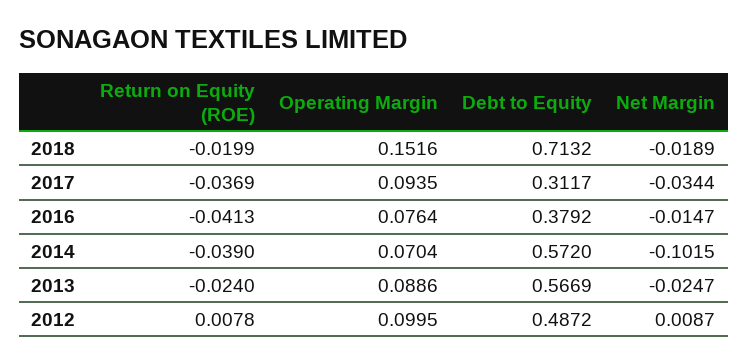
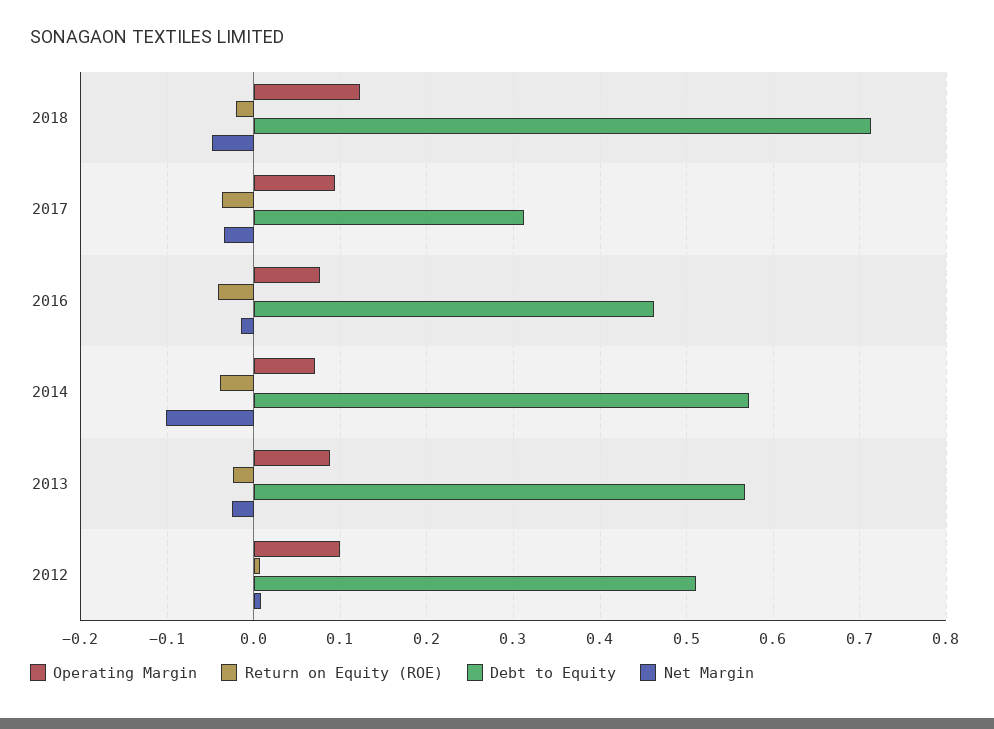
Operating Margin, 2018: 0.1516 -> 0.12
Net Margin, 2018: -0.0189 -> -0.05
Debt to Equity, 2016: 0.3792 -> 0.46
Debt to Equity, 2012: 0.4872 -> 0.51

